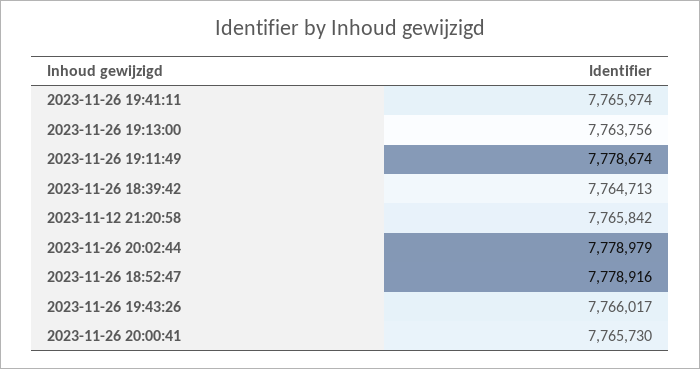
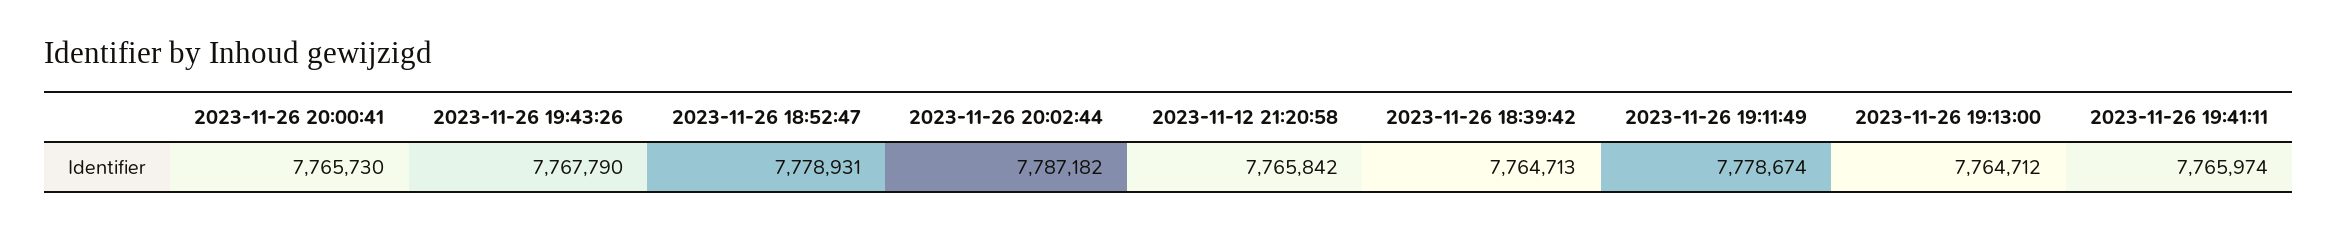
2023-11-26 19:13:00: 7763756 -> 7764712
2023-11-26 20:02:44: 7778979 -> 7787182
2023-11-26 18:52:47: 7778916 -> 7778931
2023-11-26 19:43:26: 7766017 -> 7767790

